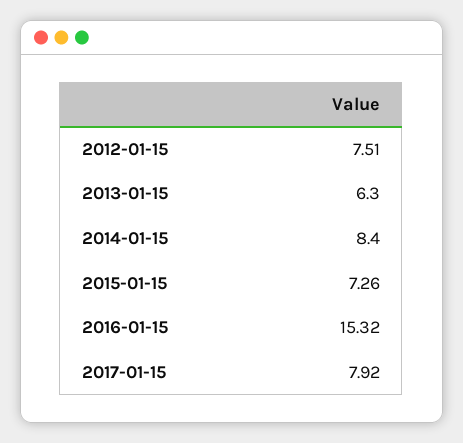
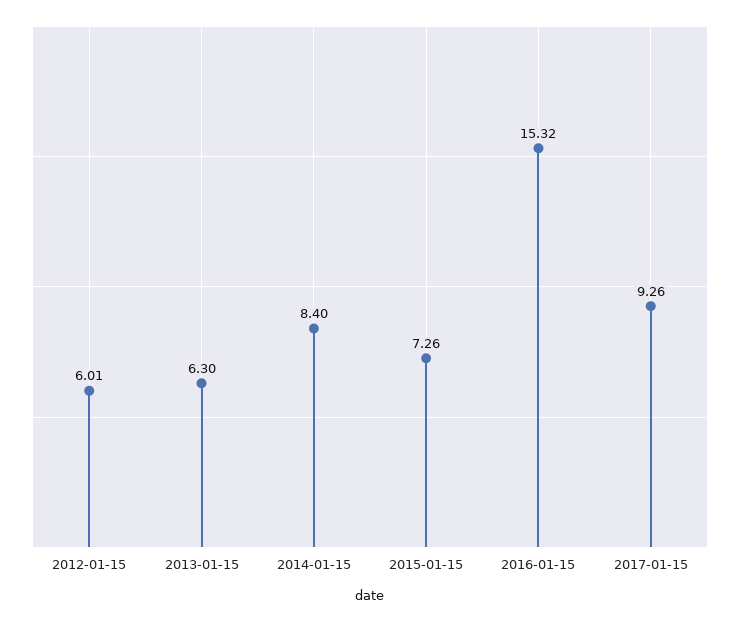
2012-01-15: 7.51 -> 6.01
2017-01-15: 7.92 -> 9.26

